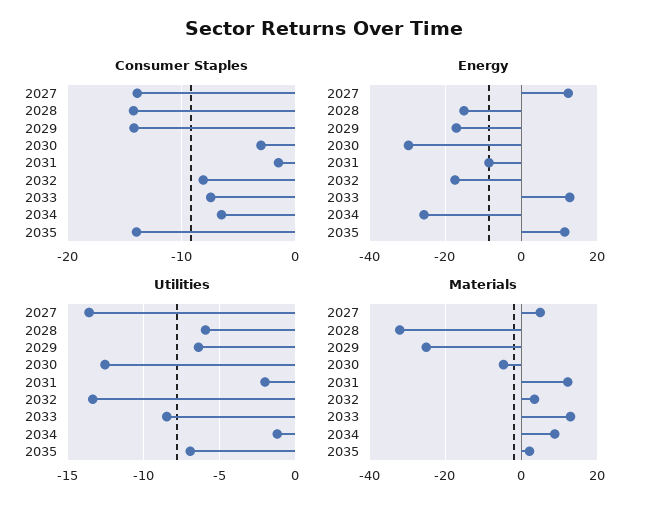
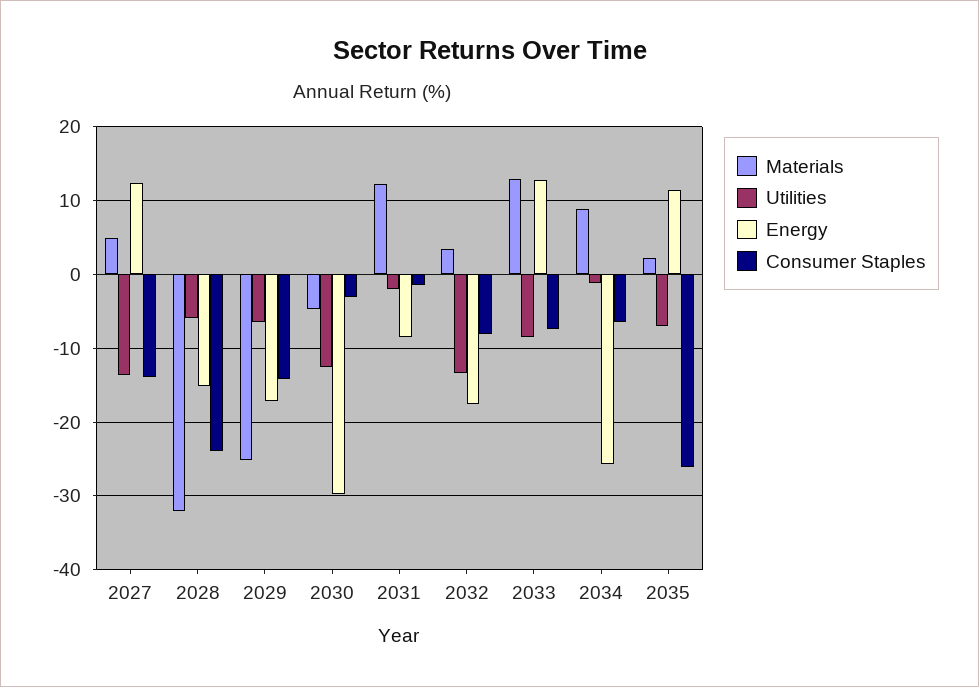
Consumer Staples, 2028: -14 -> -24
Consumer Staples, 2035: -14 -> -26

